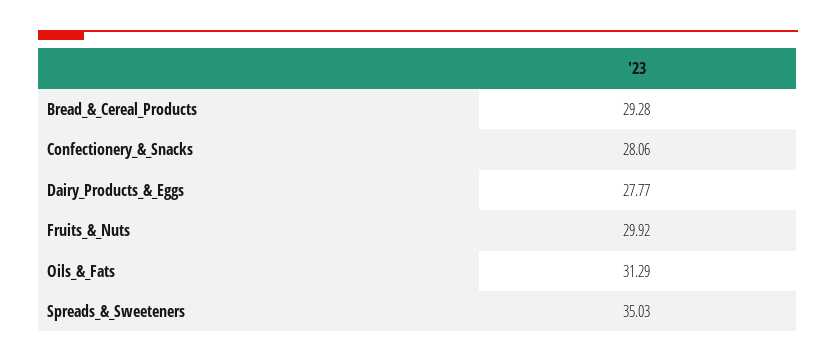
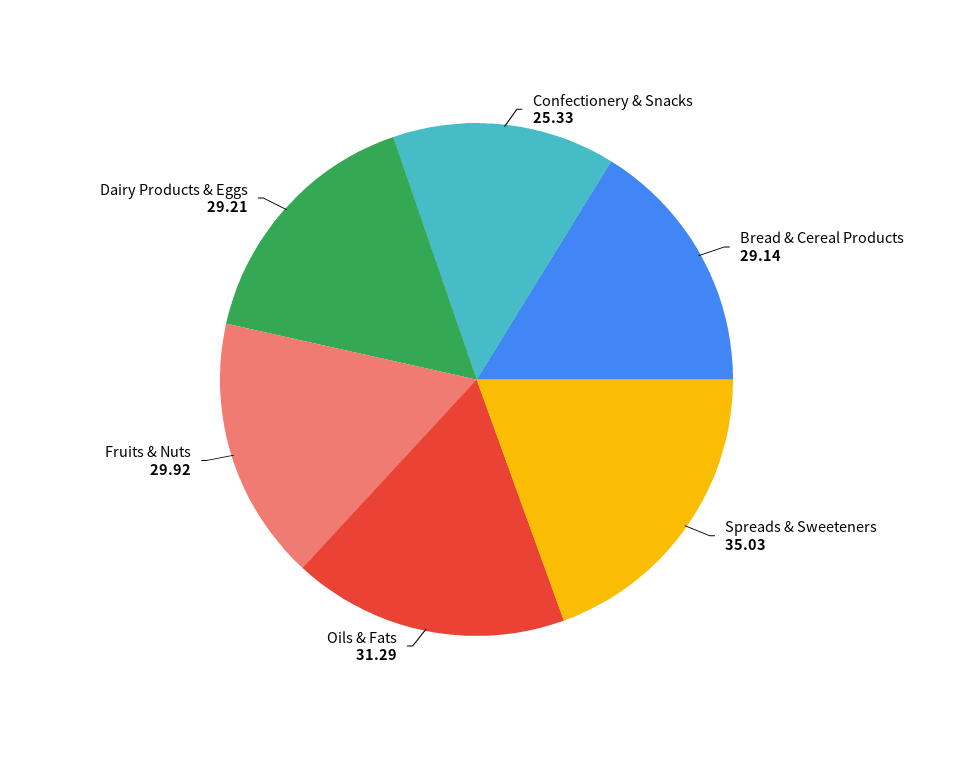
Bread_&_Cereal_Products: 29.28 -> 29.14
Confectionery_&_Snacks: 28.06 -> 25.33
Dairy_Products_&_Eggs: 27.77 -> 29.21

